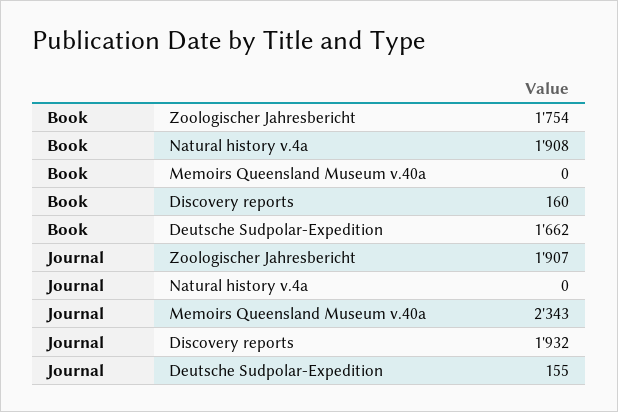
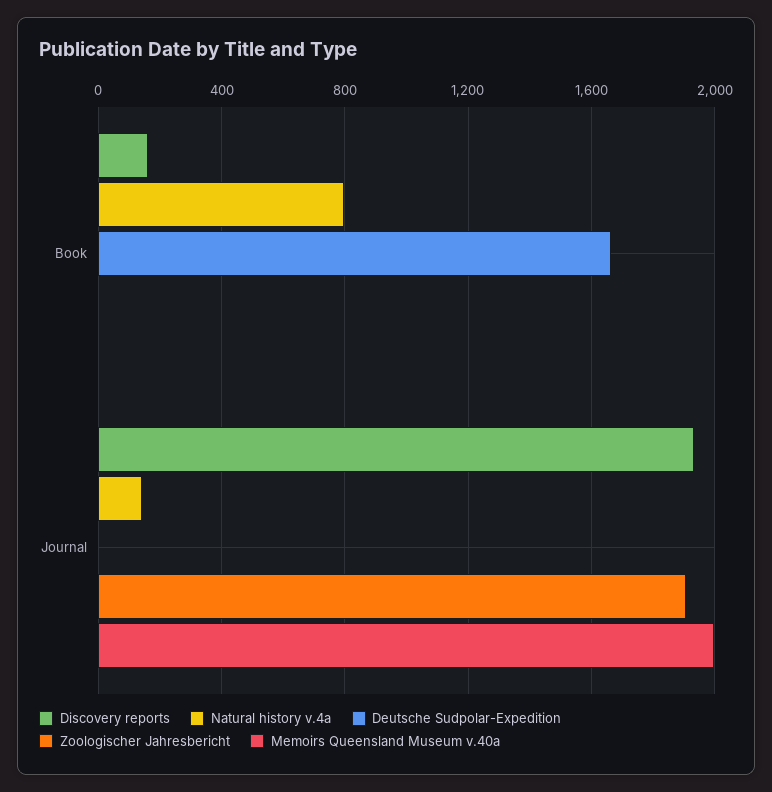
Zoologischer Jahresbericht, Book: 1754 -> 0
Natural history v.4a, Book: 1908 -> 800
Natural history v.4a, Journal: 0 -> 150
Memoirs Queensland Museum v.40a, Journal: 2343 -> 2000
Deutsche Sudpolar-Expedition, Journal: 155 -> 0

